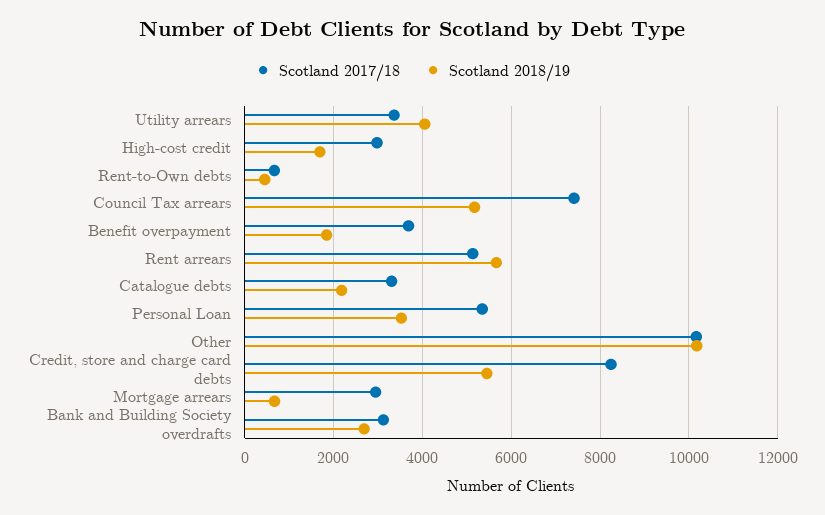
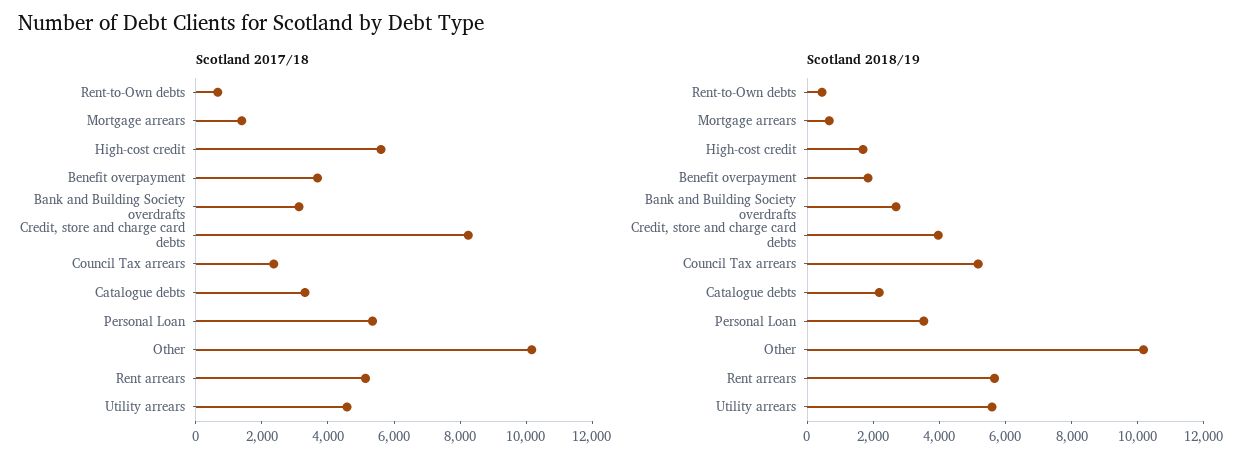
Scotland 2017/18, Utility arrears: 3400 -> 4500
Scotland 2018/19, Utility arrears: 4000 -> 5500
Scotland 2017/18, High-cost credit: 3000 -> 5500
Scotland 2017/18, Council Tax arrears: 7400 -> 2500
Scotland 2018/19, Credit, store and charge card debts: 5400 -> 4000
Scotland 2017/18, Mortgage arrears: 3000 -> 1500

